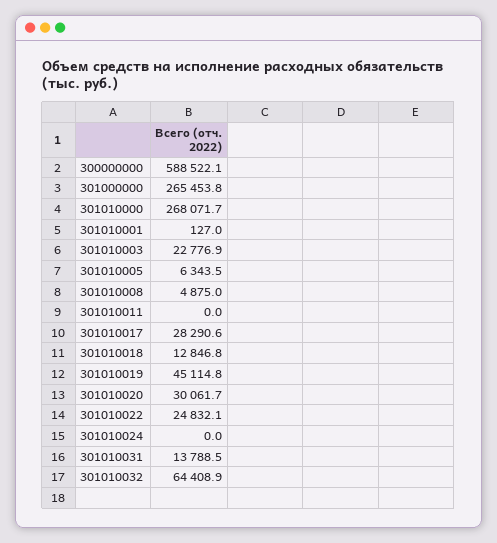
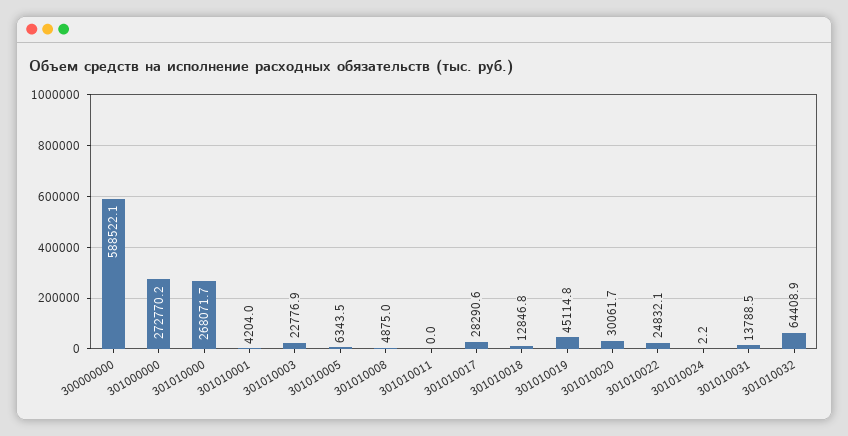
301000000: 265453.8 -> 272770.2
301010001: 127 -> 4204
301010024: 0 -> 2.2

